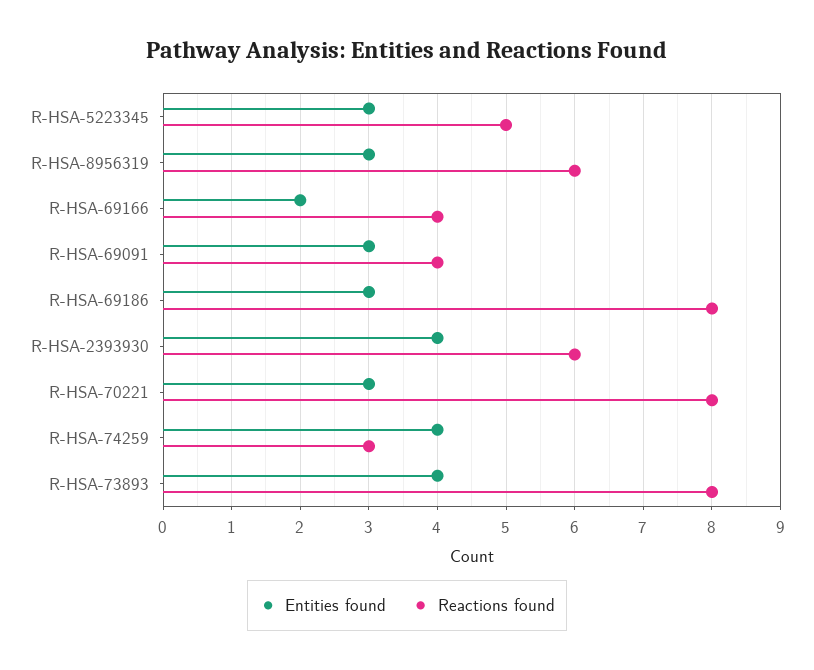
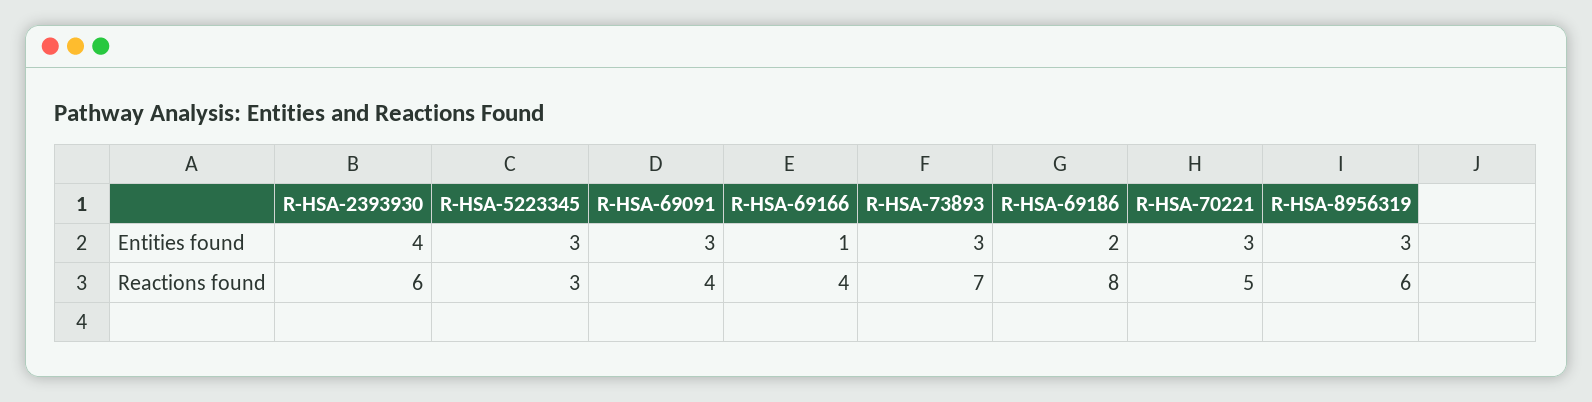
Reactions found, R-HSA-5223345: 5 -> 3
Entities found, R-HSA-69166: 2 -> 1
Entities found, R-HSA-69186: 3 -> 2
Reactions found, R-HSA-70221: 8 -> 5
Entities found, R-HSA-74259: 4 -> none
Reactions found, R-HSA-74259: 3 -> none
Entities found, R-HSA-73893: 4 -> 3
Reactions found, R-HSA-73893: 8 -> 7

